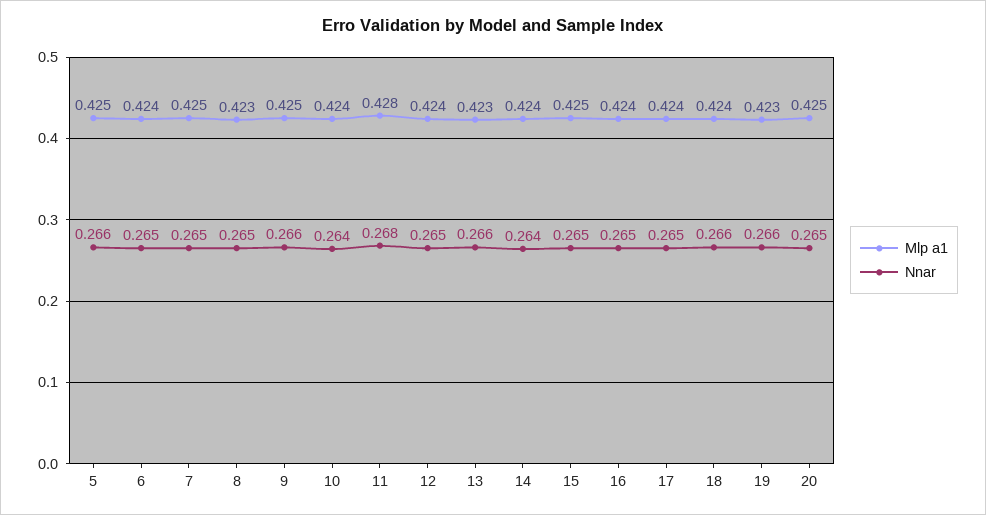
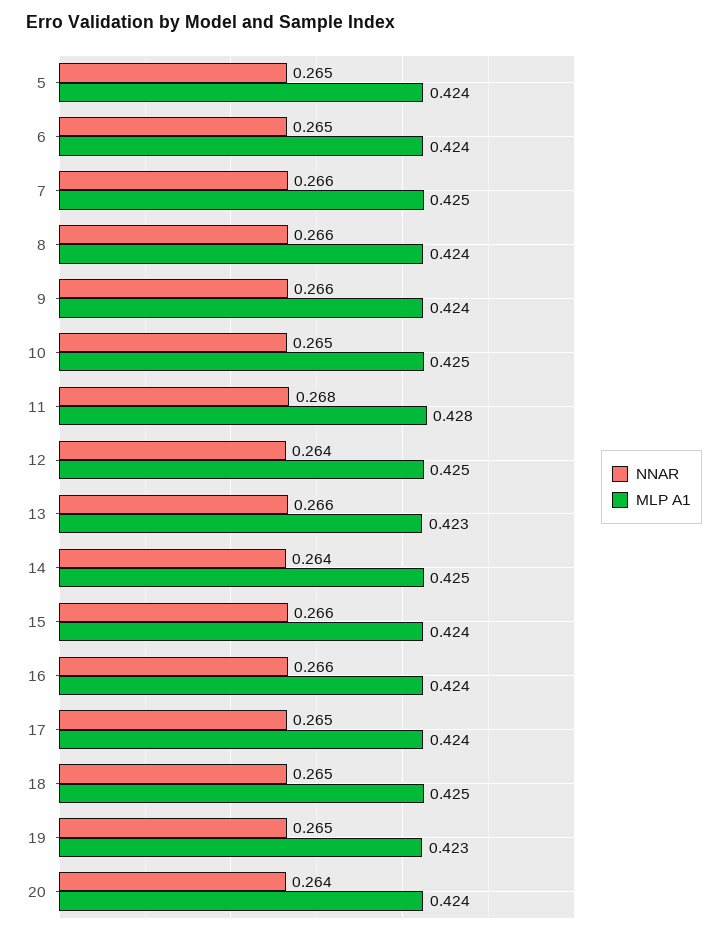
Mlp a1, 5: 0.425 -> 0.424
Nnar, 5: 0.266 -> 0.265
Nnar, 7: 0.265 -> 0.266
Mlp a1, 8: 0.423 -> 0.424
Nnar, 8: 0.265 -> 0.266
Mlp a1, 9: 0.425 -> 0.424
Mlp a1, 10: 0.424 -> 0.425
Nnar, 10: 0.264 -> 0.265
Mlp a1, 12: 0.424 -> 0.425
Nnar, 12: 0.265 -> 0.264
Mlp a1, 14: 0.424 -> 0.425
Mlp a1, 15: 0.425 -> 0.424
Nnar, 15: 0.265 -> 0.266
Nnar, 16: 0.265 -> 0.266
Mlp a1, 18: 0.424 -> 0.425
Nnar, 18: 0.266 -> 0.265
Nnar, 19: 0.266 -> 0.265
Mlp a1, 20: 0.425 -> 0.424
Nnar, 20: 0.265 -> 0.264

